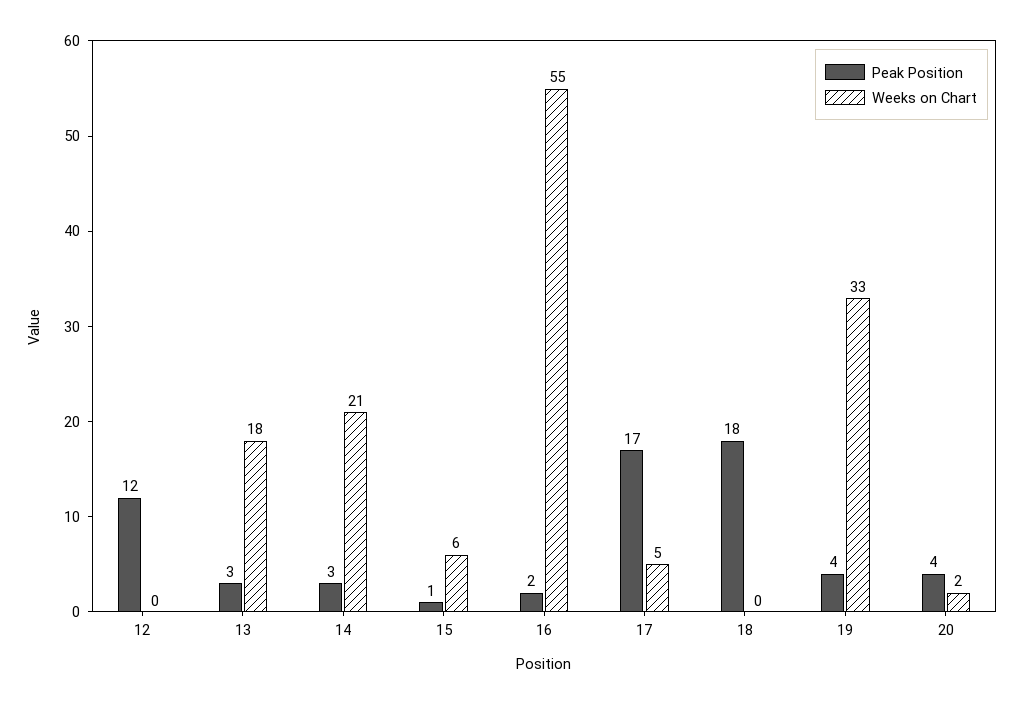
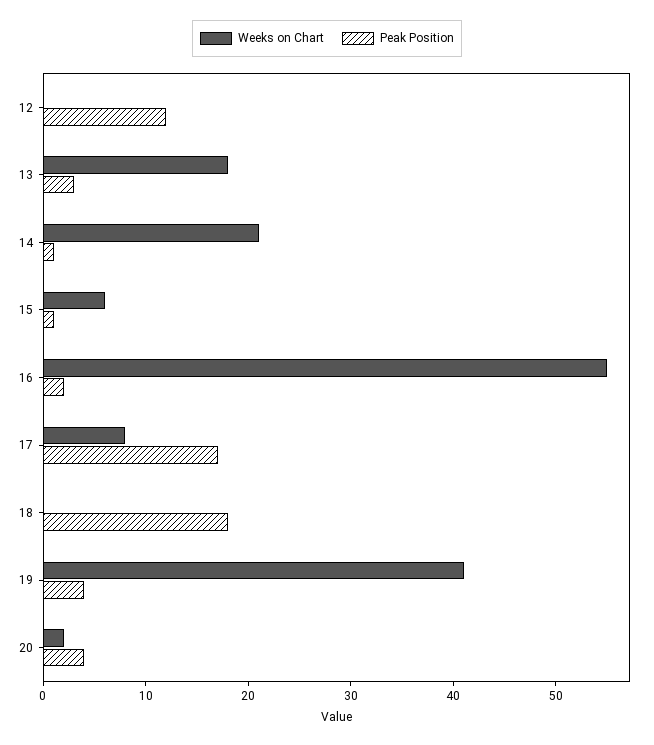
Peak Position, 14: 3 -> 1
Weeks on Chart, 17: 5 -> 8
Weeks on Chart, 19: 33 -> 41

